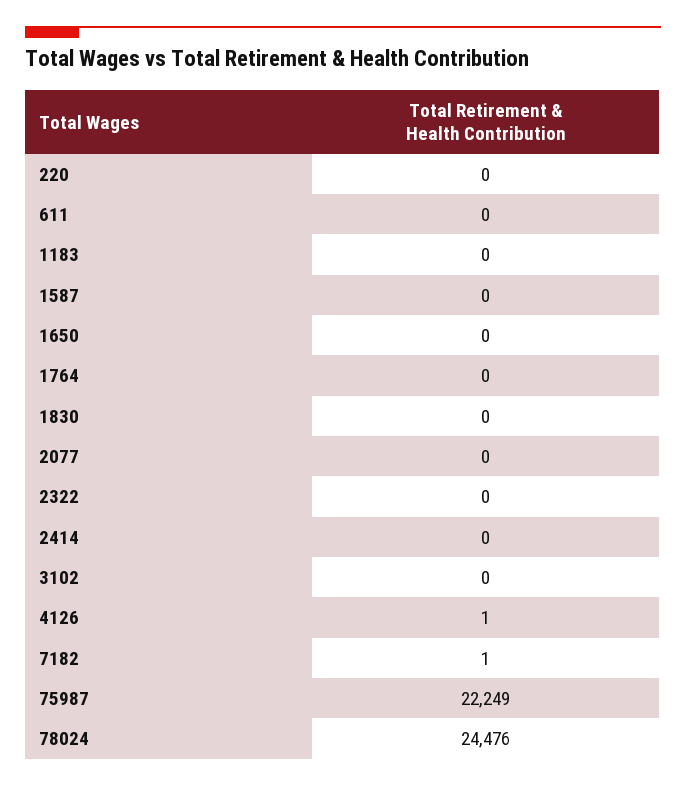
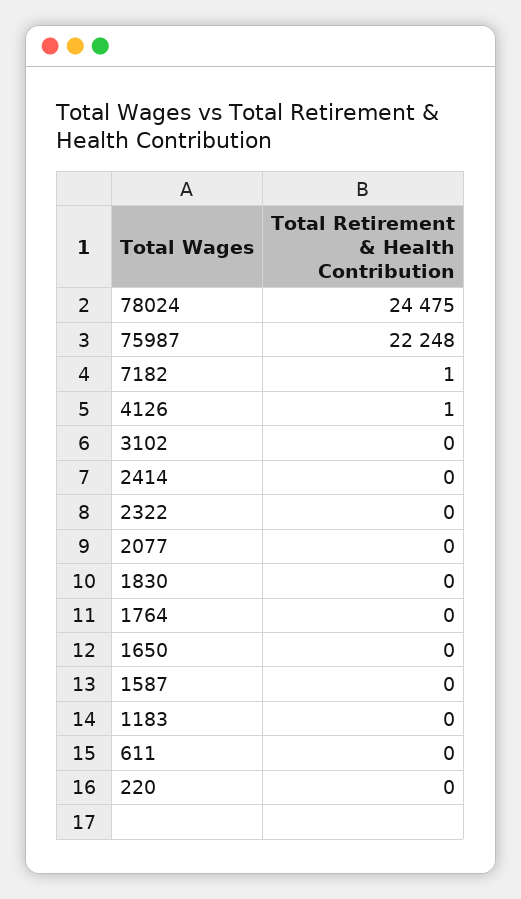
75987: 22249 -> 22248
78024: 24476 -> 24475

